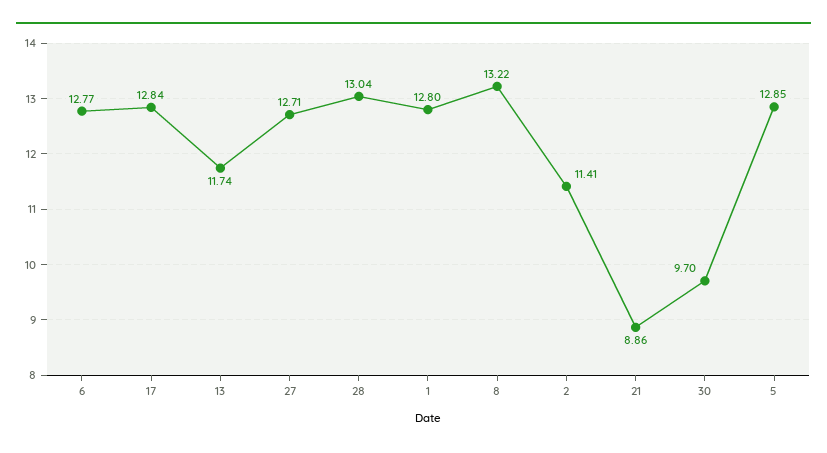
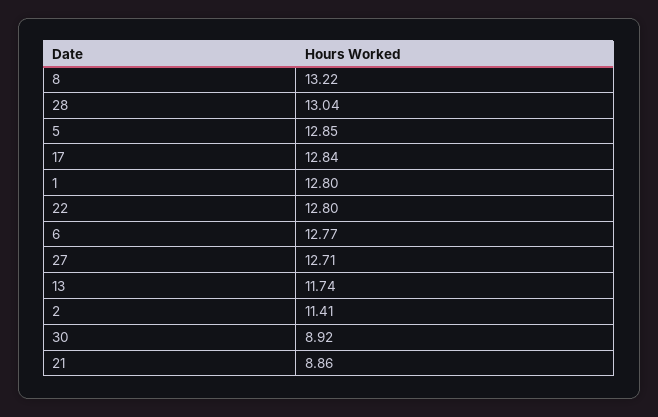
30: 9.7 -> 8.92
22: none -> 12.8

